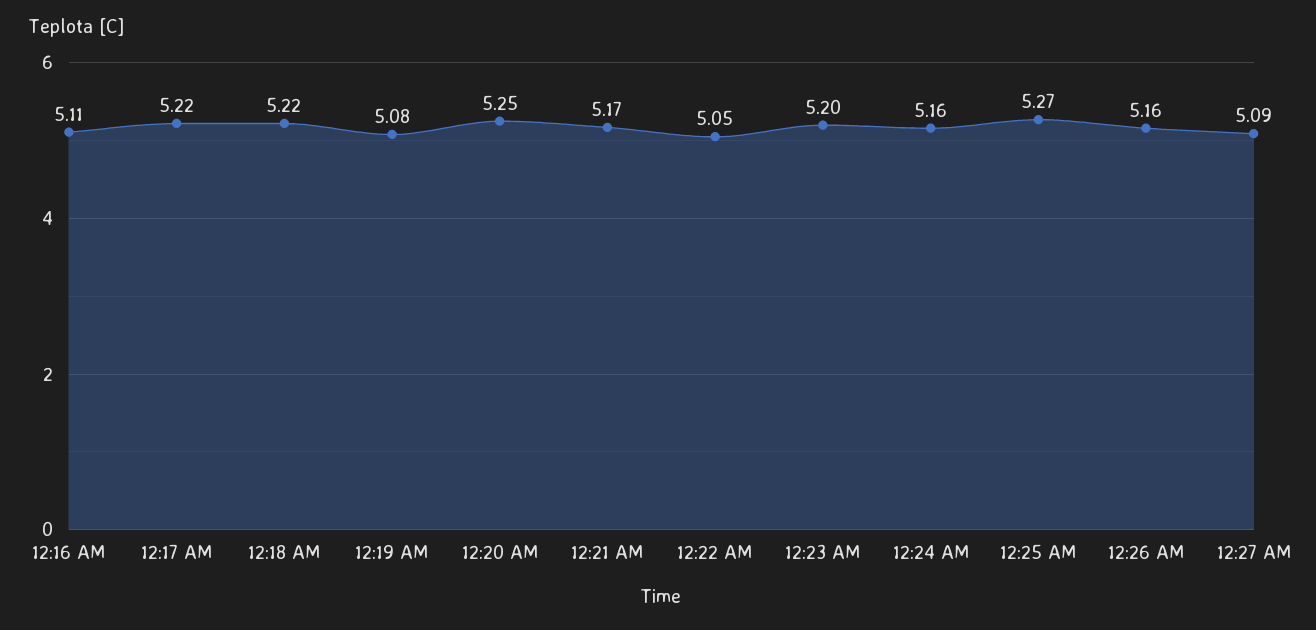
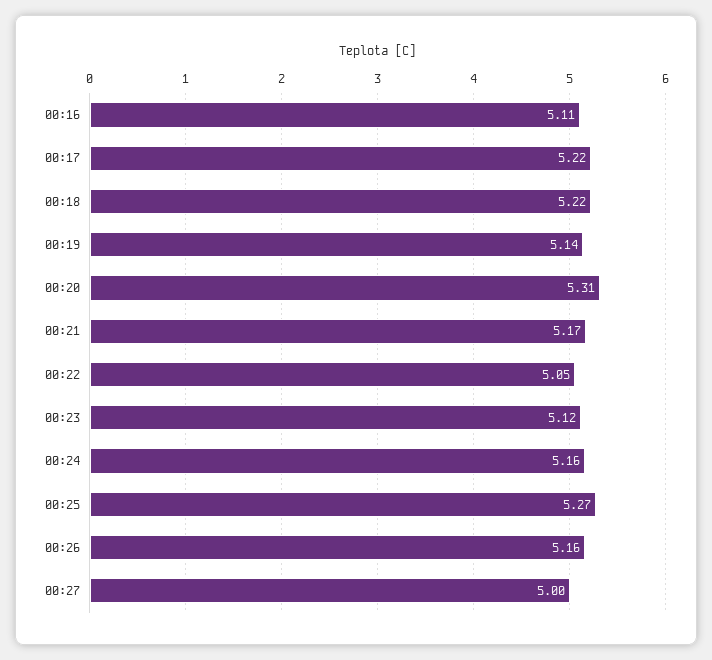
12:19 AM: 5.08 -> 5.14
12:20 AM: 5.25 -> 5.31
12:23 AM: 5.2 -> 5.12
12:27 AM: 5.09 -> 5

